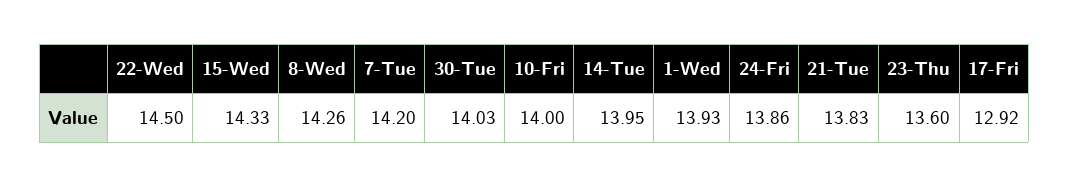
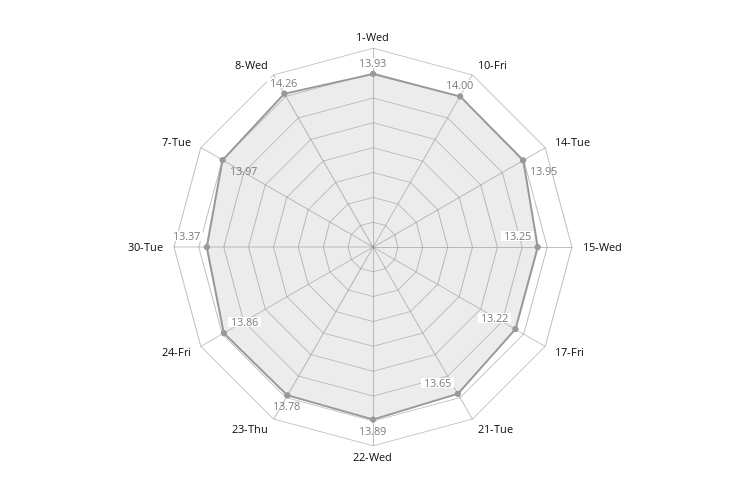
22-Wed: 14.5 -> 13.89
15-Wed: 14.33 -> 13.25
7-Tue: 14.2 -> 13.97
30-Tue: 14.03 -> 13.37
21-Tue: 13.83 -> 13.65
23-Thu: 13.6 -> 13.78
17-Fri: 12.92 -> 13.22

